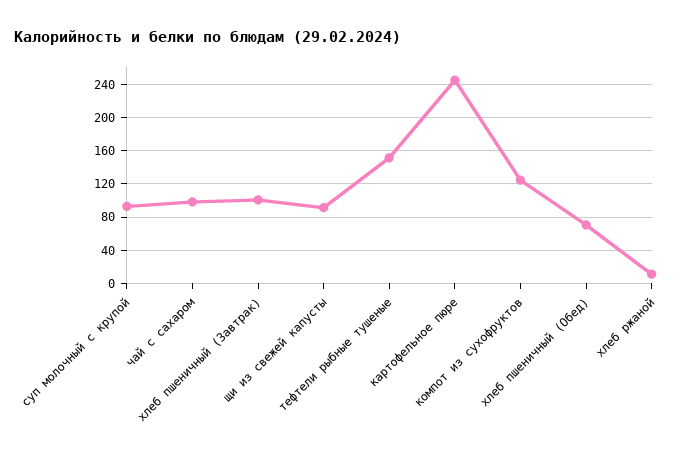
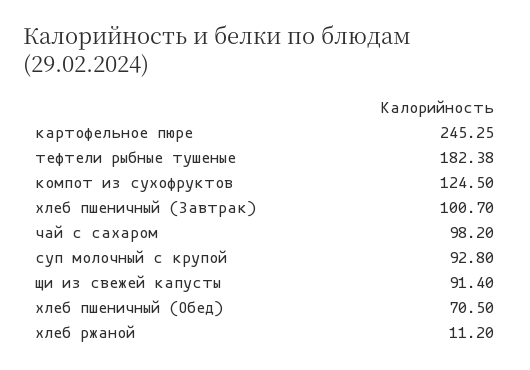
тефтели рыбные тушеные: 150 -> 182.38

